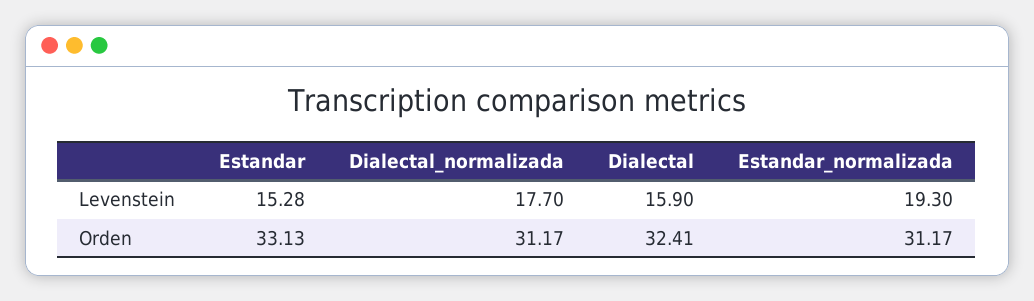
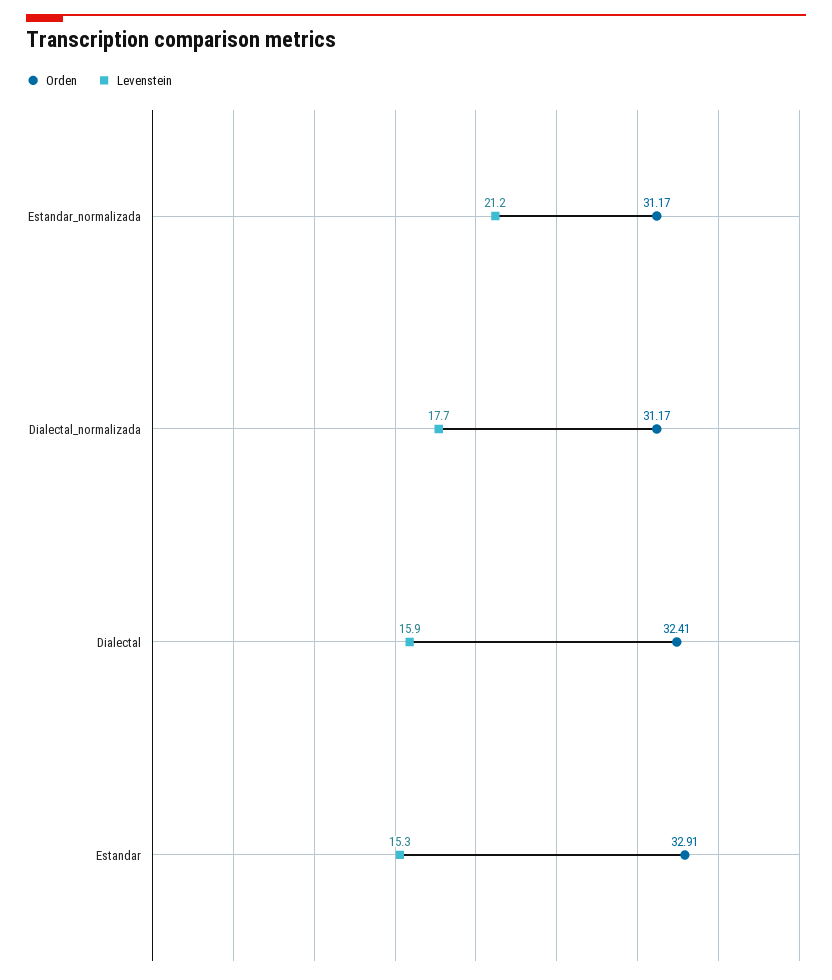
Levenstein, Estandar_normalizada: 19.3 -> 21.2
Orden, Estandar: 33.13 -> 32.91

